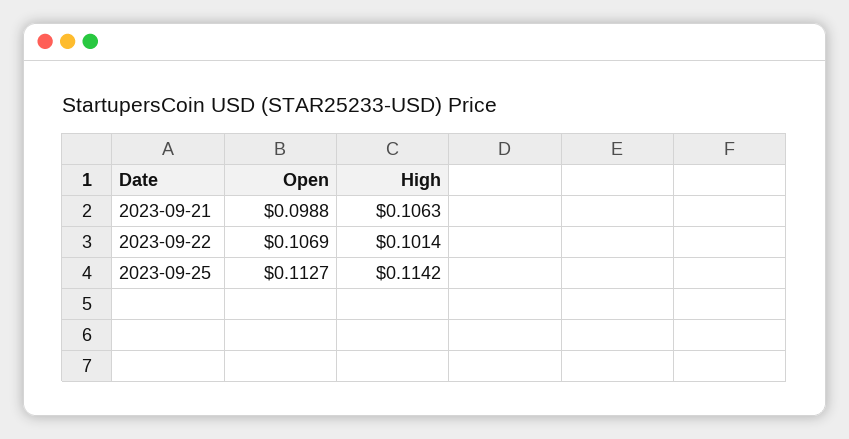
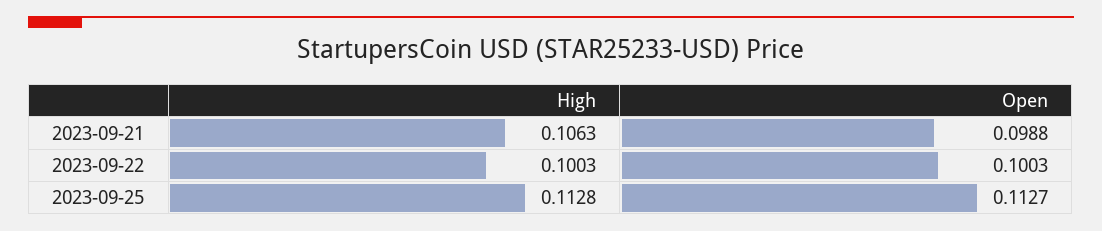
Open, 2023-09-22: 0.1069 -> 0.1003
High, 2023-09-22: 0.1014 -> 0.1003
High, 2023-09-25: 0.1142 -> 0.1128

